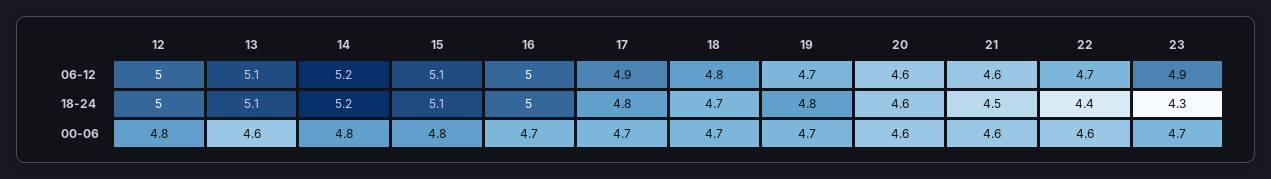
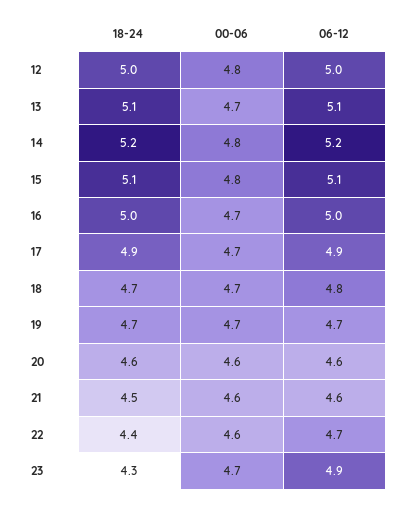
17, 18-24: 4.8 -> 4.9
19, 18-24: 4.8 -> 4.7
13, 00-06: 4.6 -> 4.7

